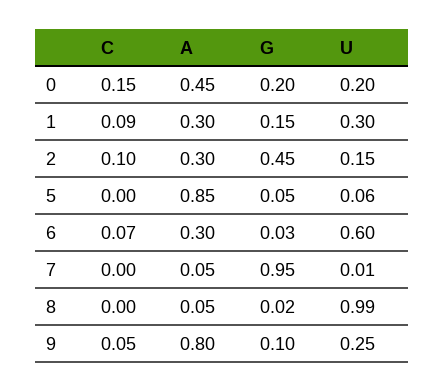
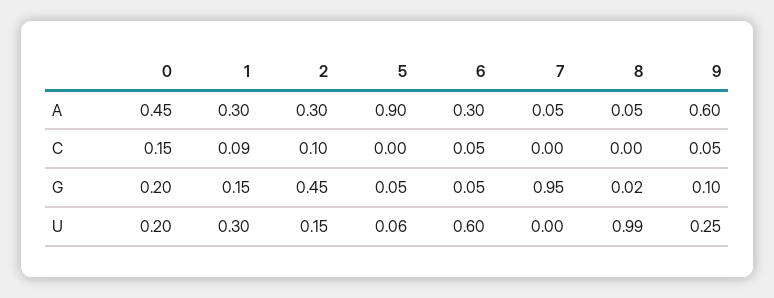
A, 5: 0.85 -> 0.9
C, 6: 0.07 -> 0.05
G, 6: 0.03 -> 0.05
U, 7: 0.01 -> 0
A, 9: 0.8 -> 0.6

